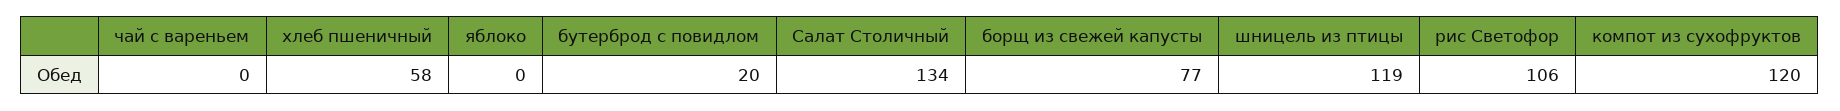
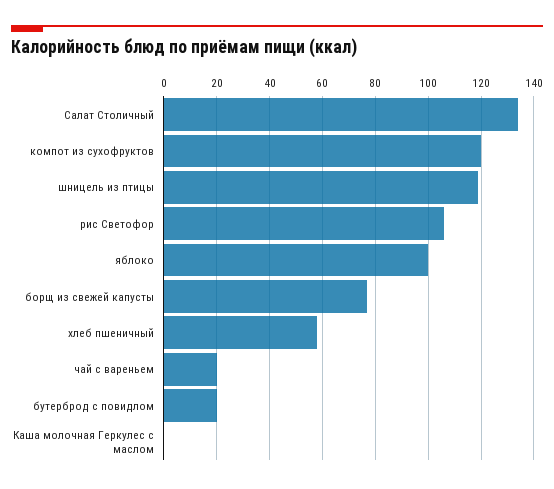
чай с вареньем: 0 -> 20
яблоко: 0 -> 100
Каша молочная Геркулес с маслом: none -> 0

